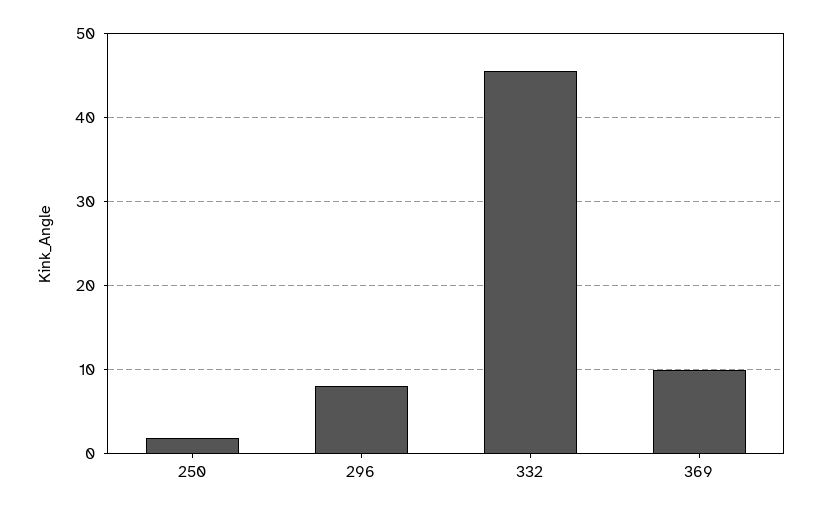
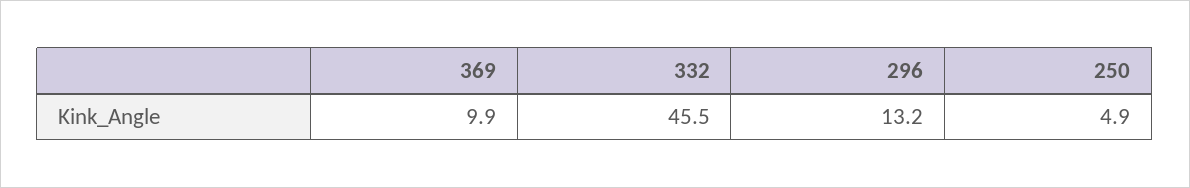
250: 2 -> 4.9
296: 8 -> 13.2

